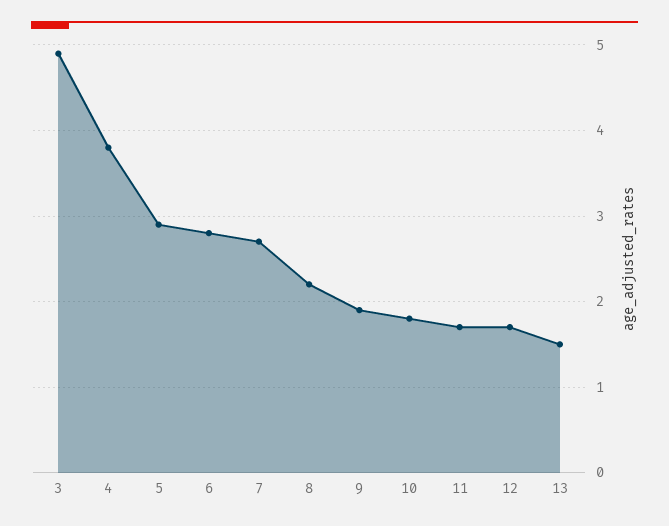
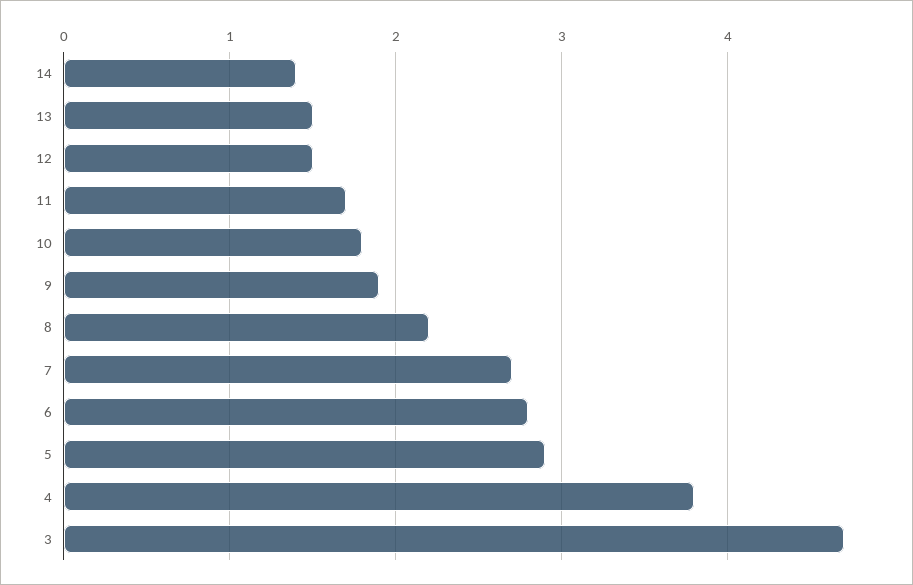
3: 4.9 -> 4.7
12: 1.7 -> 1.5
14: none -> 1.4

